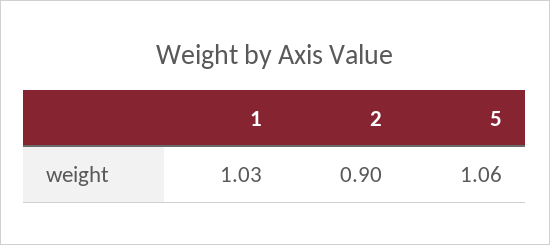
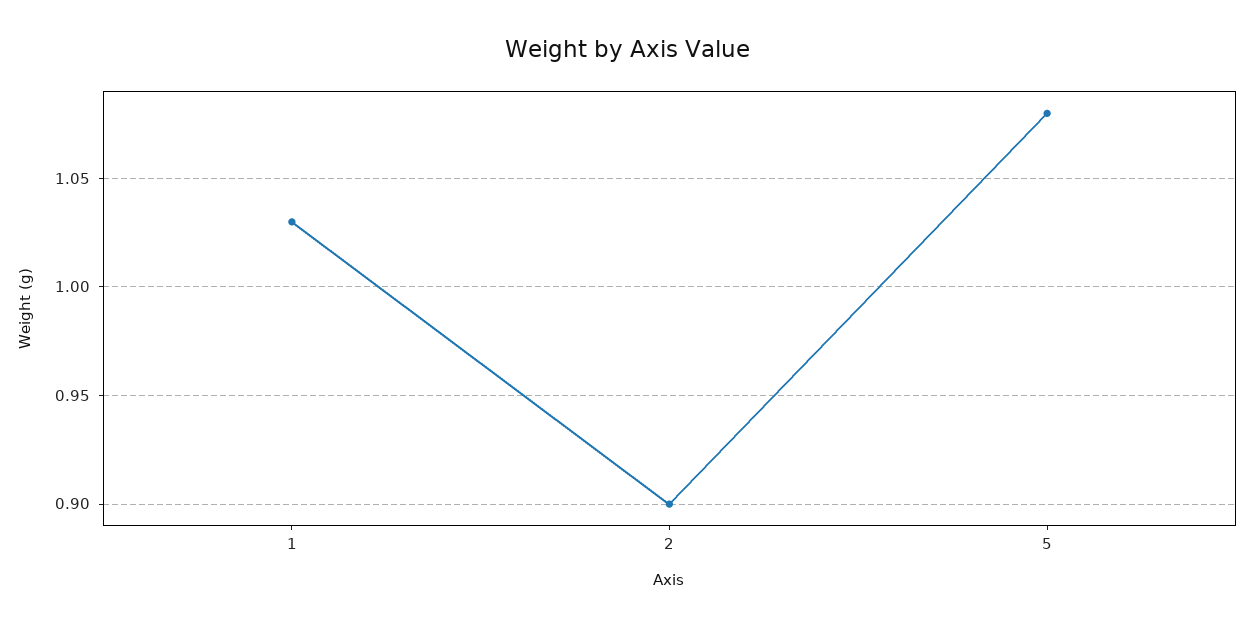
5: 1.06 -> 1.08

